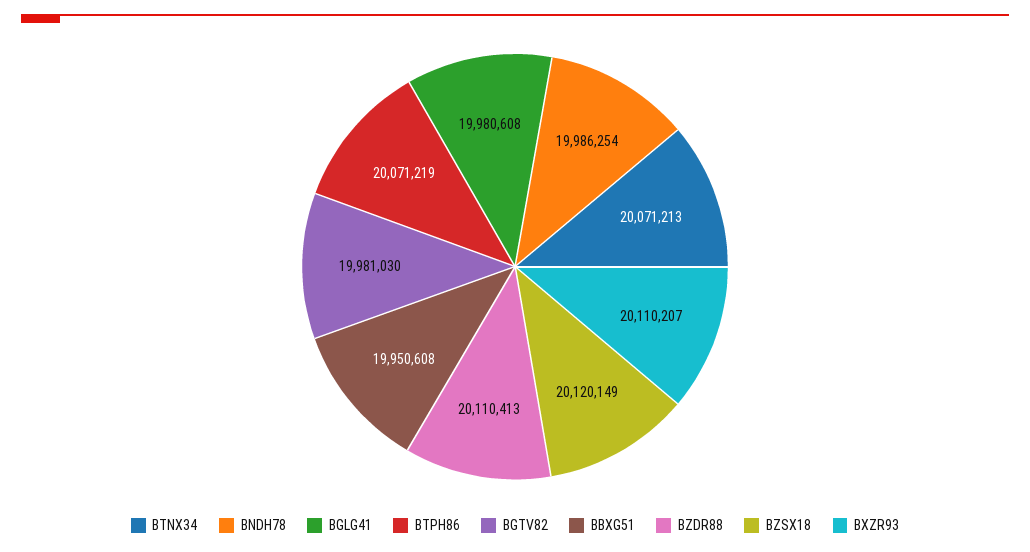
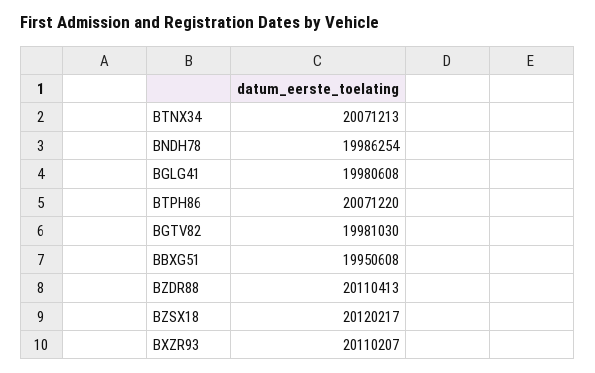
BTPH86: 20071219 -> 20071220
BZSX18: 20120149 -> 20120217

